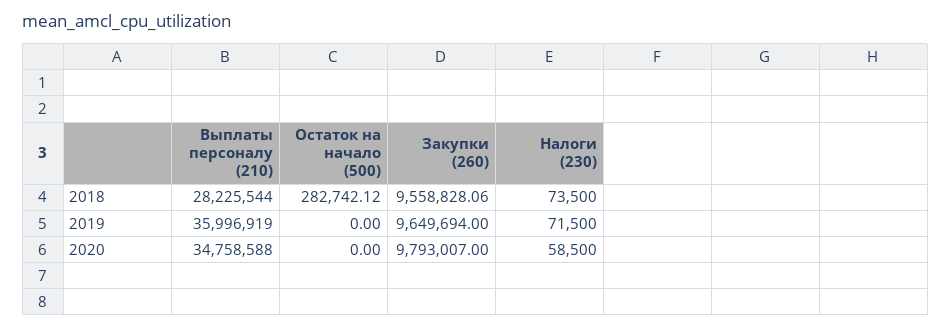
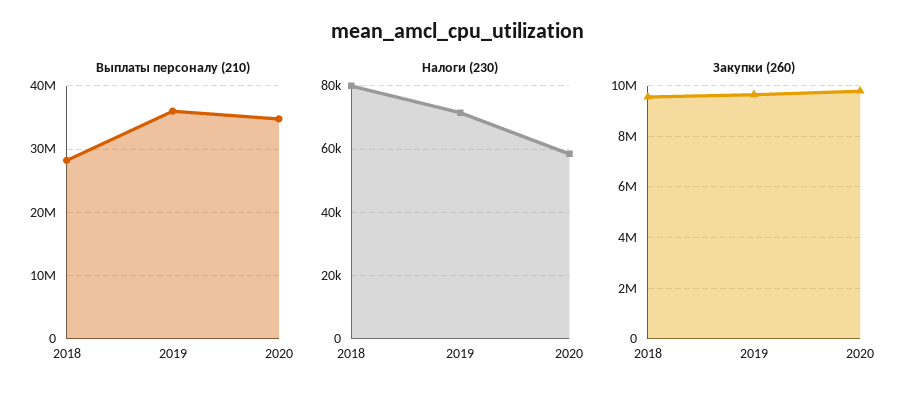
Остаток на начало (500), 2018: 282742.12 -> none
Налоги (230), 2018: 73500 -> 80000
Остаток на начало (500), 2019: 0 -> none
Остаток на начало (500), 2020: 0 -> none

